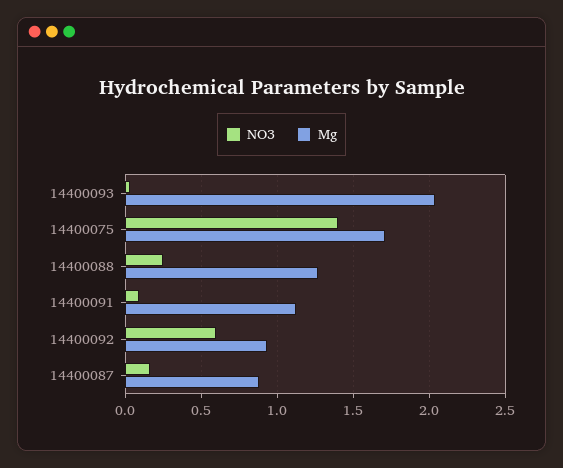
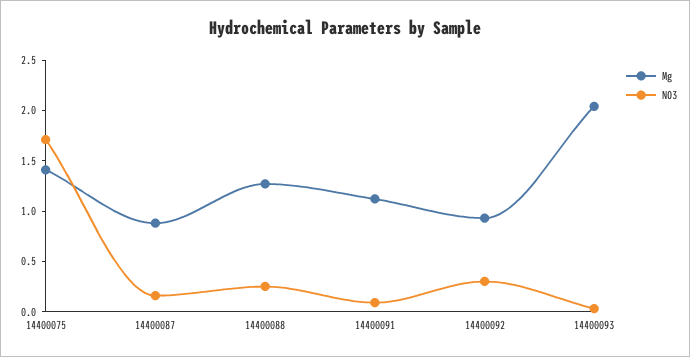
NO3, 14400075: 1.4 -> 1.7
Mg, 14400075: 1.7 -> 1.4
NO3, 14400092: 0.6 -> 0.3

